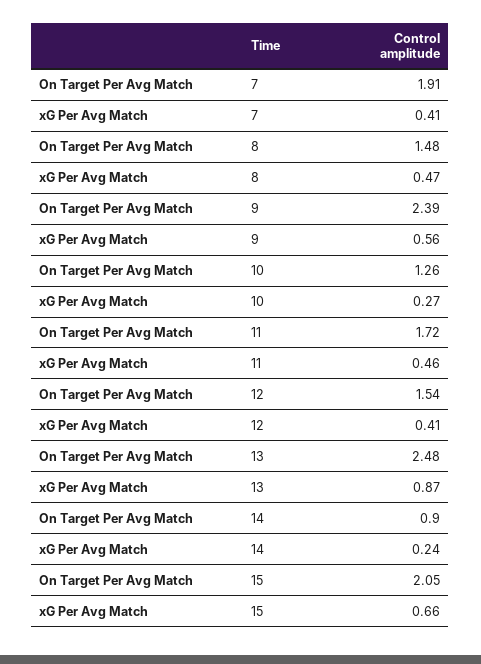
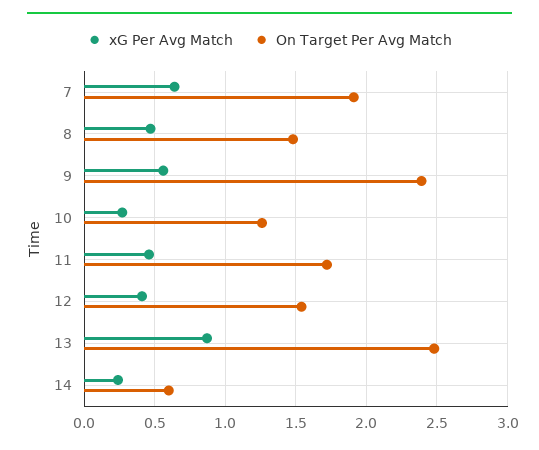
xG Per Avg Match, 7: 0.41 -> 0.65
On Target Per Avg Match, 14: 0.9 -> 0.6
On Target Per Avg Match, 15: 2.05 -> none
xG Per Avg Match, 15: 0.66 -> none

